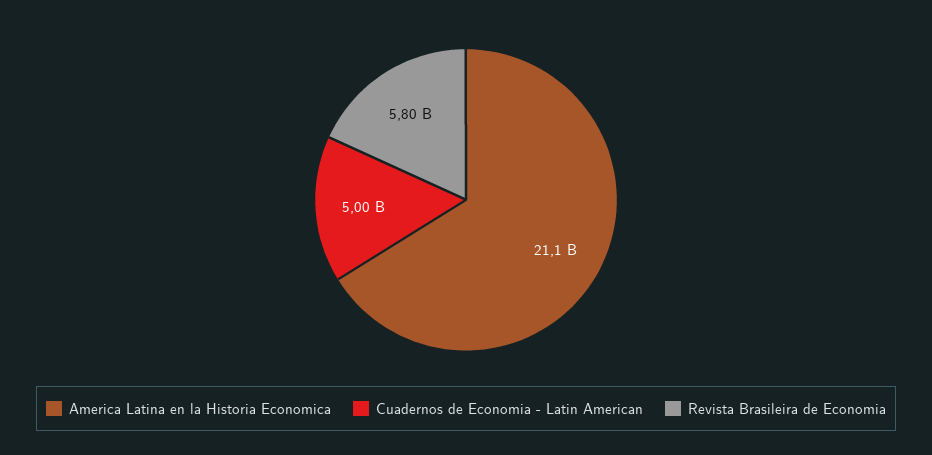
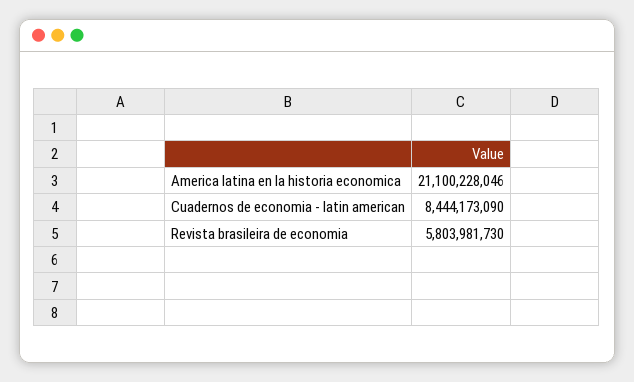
Cuadernos de Economia - Latin American: 5000000000 -> 8444173090

